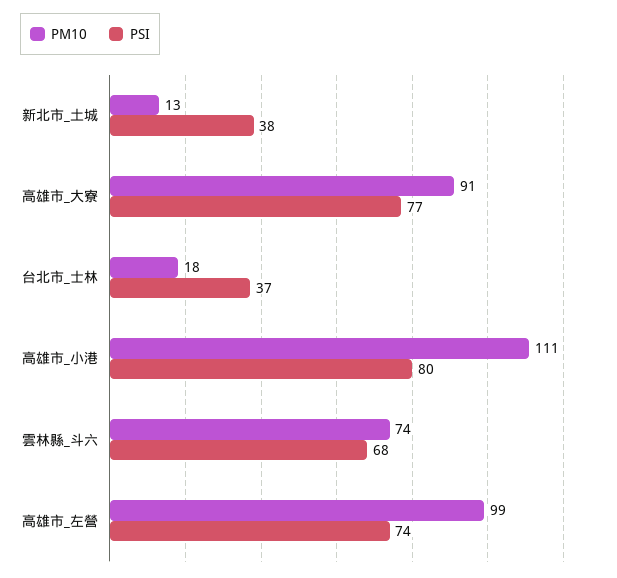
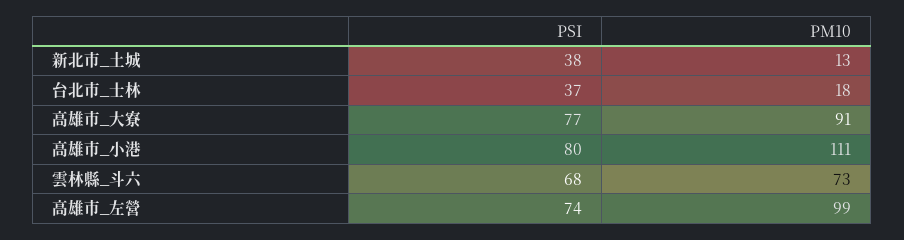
PM10, 雲林縣_斗六: 74 -> 73

